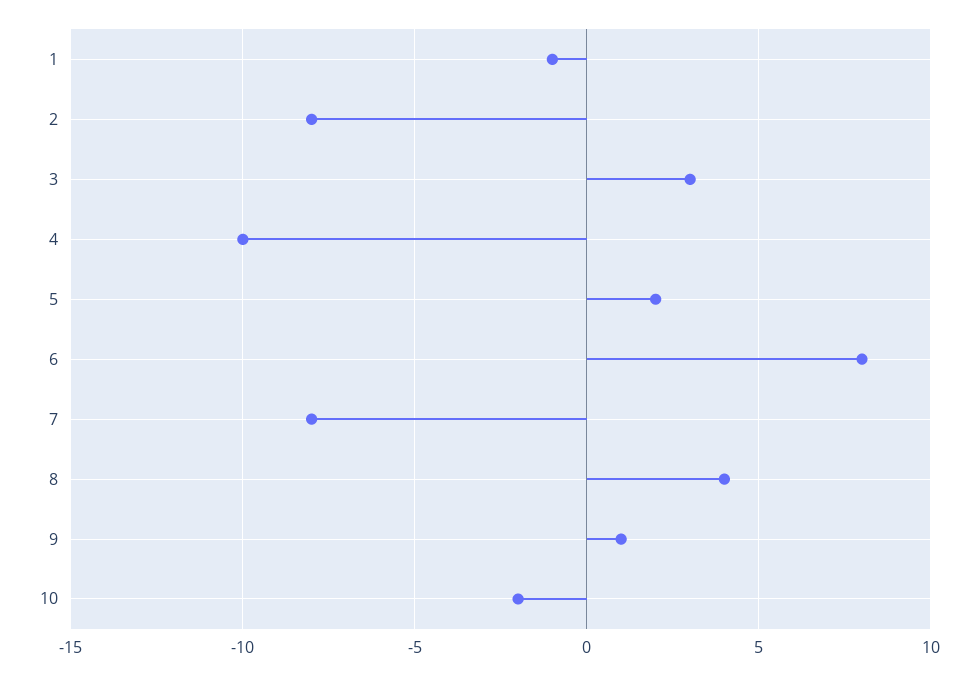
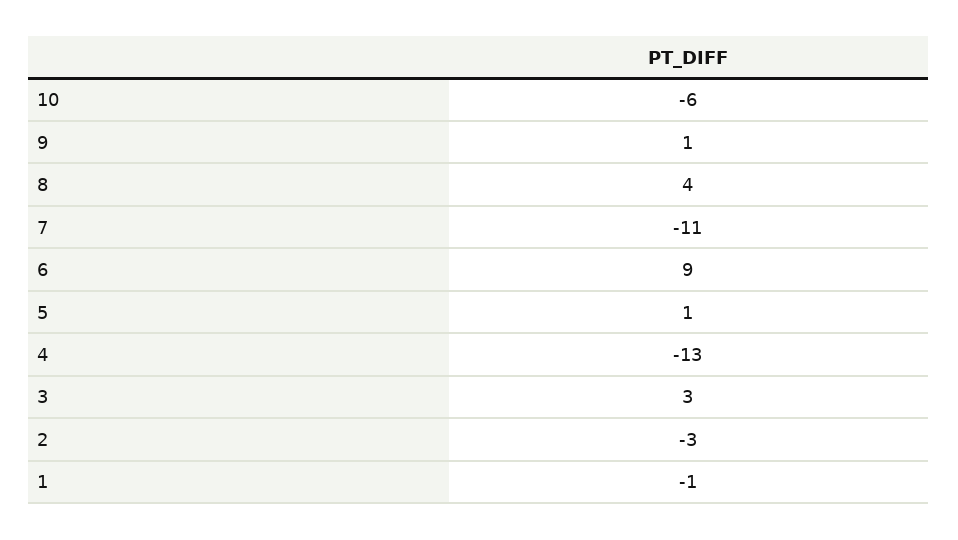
2: -8 -> -3
4: -10 -> -13
5: 2 -> 1
6: 8 -> 9
7: -8 -> -11
10: -2 -> -6

